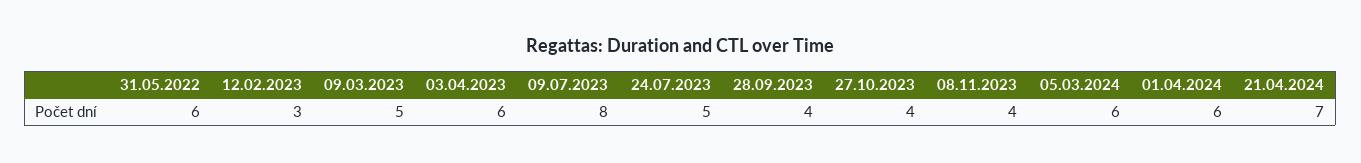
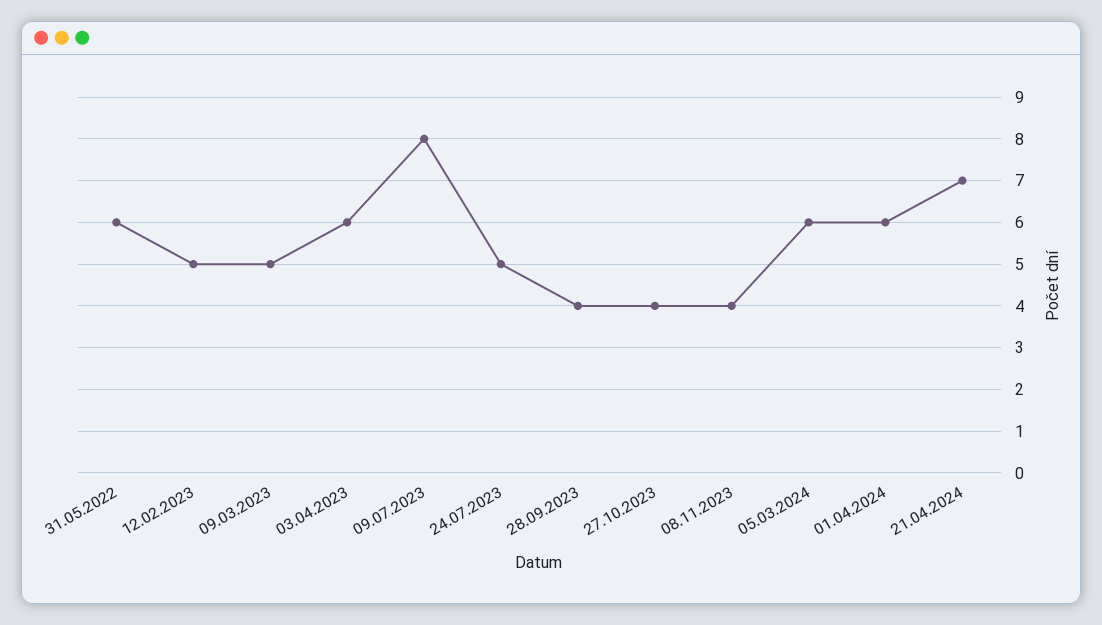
12.02.2023: 3 -> 5

